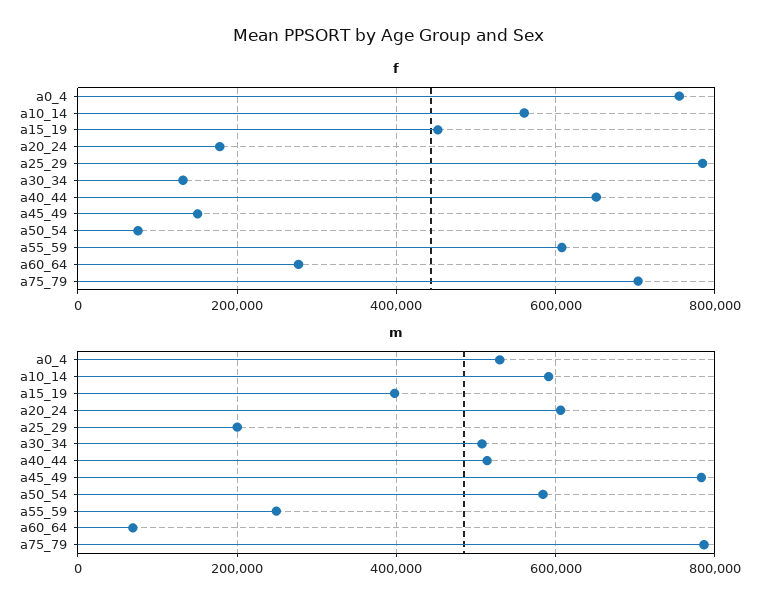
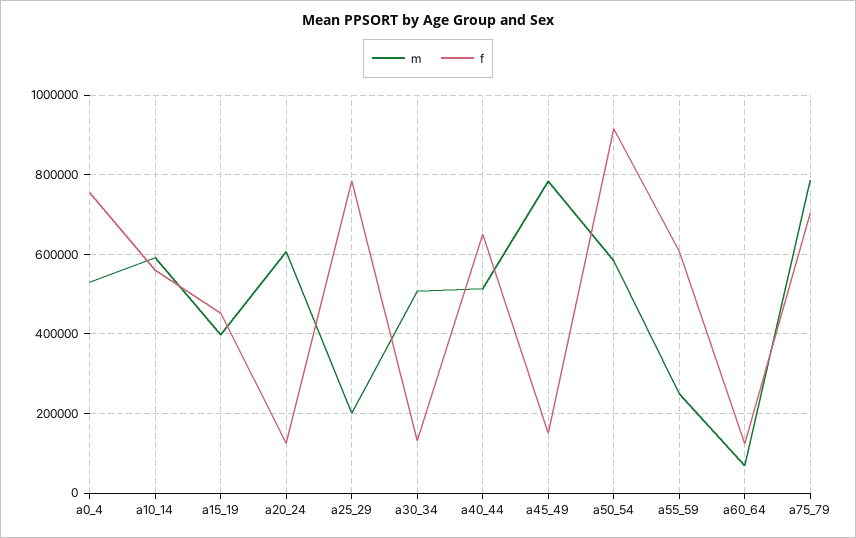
f, a20_24: 180000 -> 120000
f, a50_54: 80000 -> 920000
f, a60_64: 280000 -> 120000

